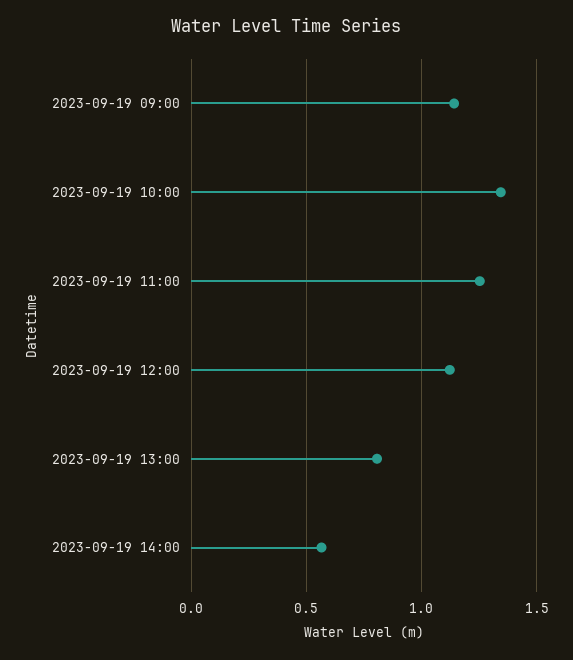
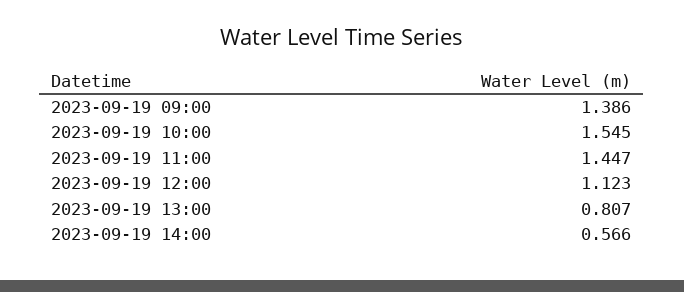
2023-09-19 09:00: 1.15 -> 1.386
2023-09-19 10:00: 1.35 -> 1.545
2023-09-19 11:00: 1.25 -> 1.447

